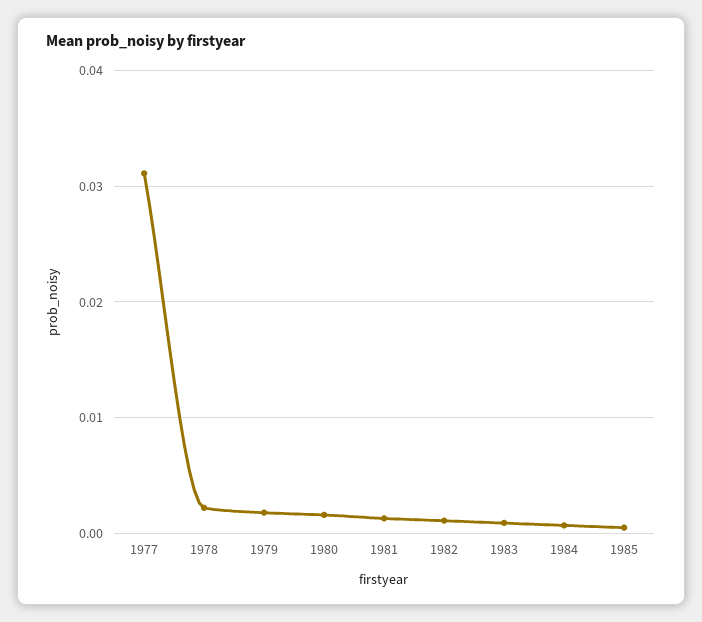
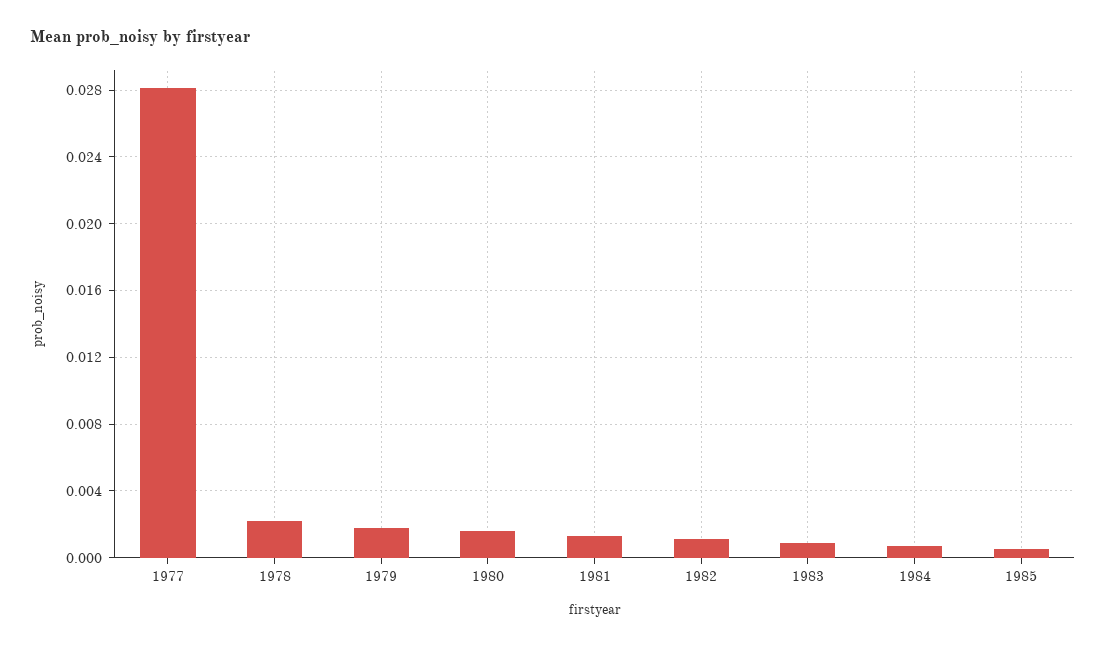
1977: 0.031 -> 0.028

